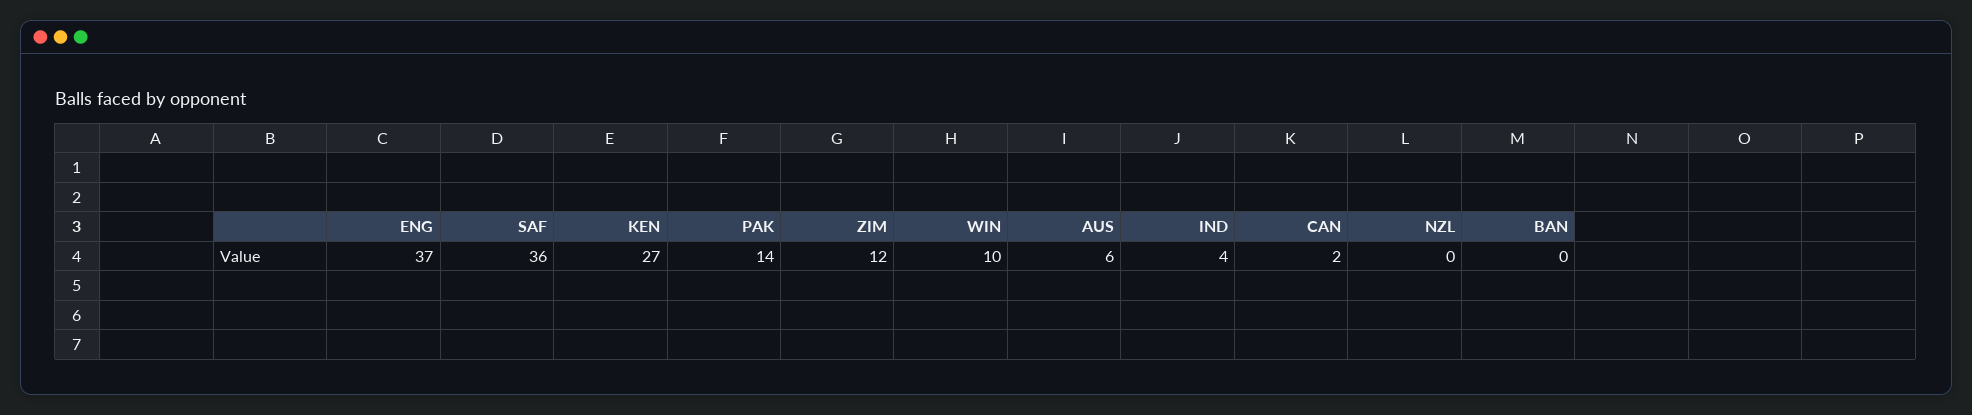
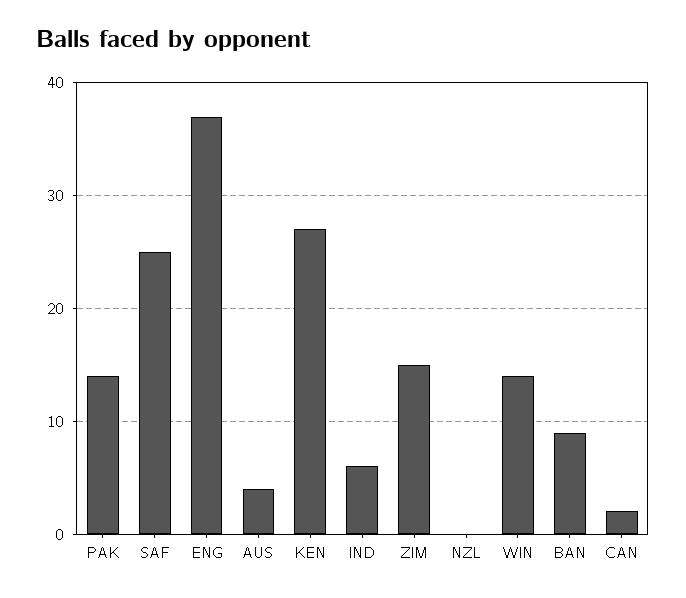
SAF: 36 -> 25
ZIM: 12 -> 15
WIN: 10 -> 14
AUS: 6 -> 4
IND: 4 -> 6
BAN: 0 -> 9

